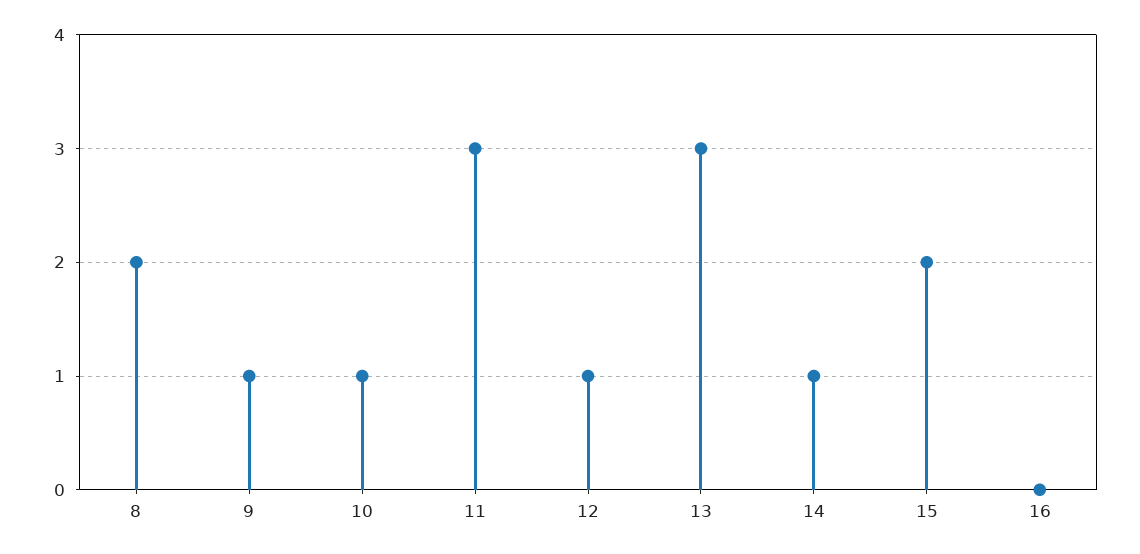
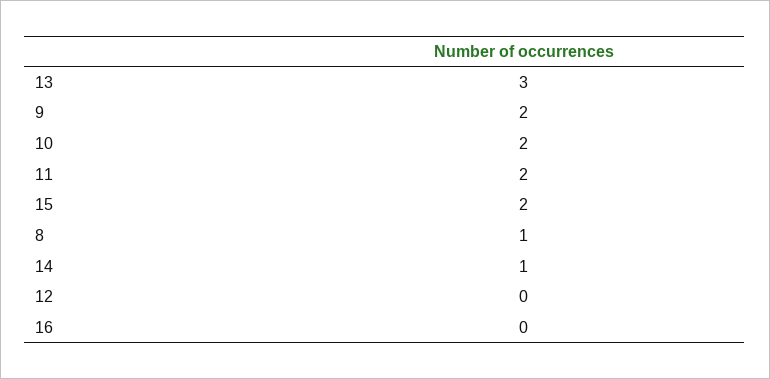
8: 2 -> 1
9: 1 -> 2
10: 1 -> 2
11: 3 -> 2
12: 1 -> 0

